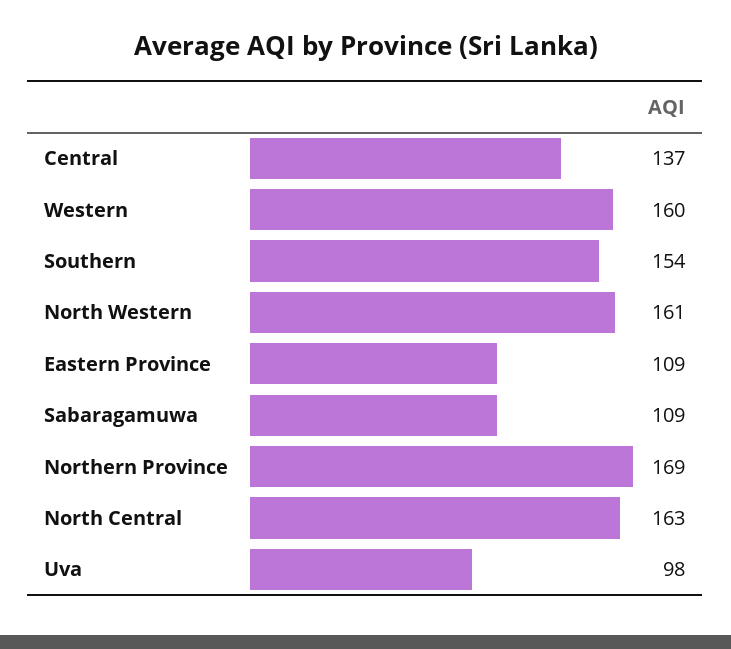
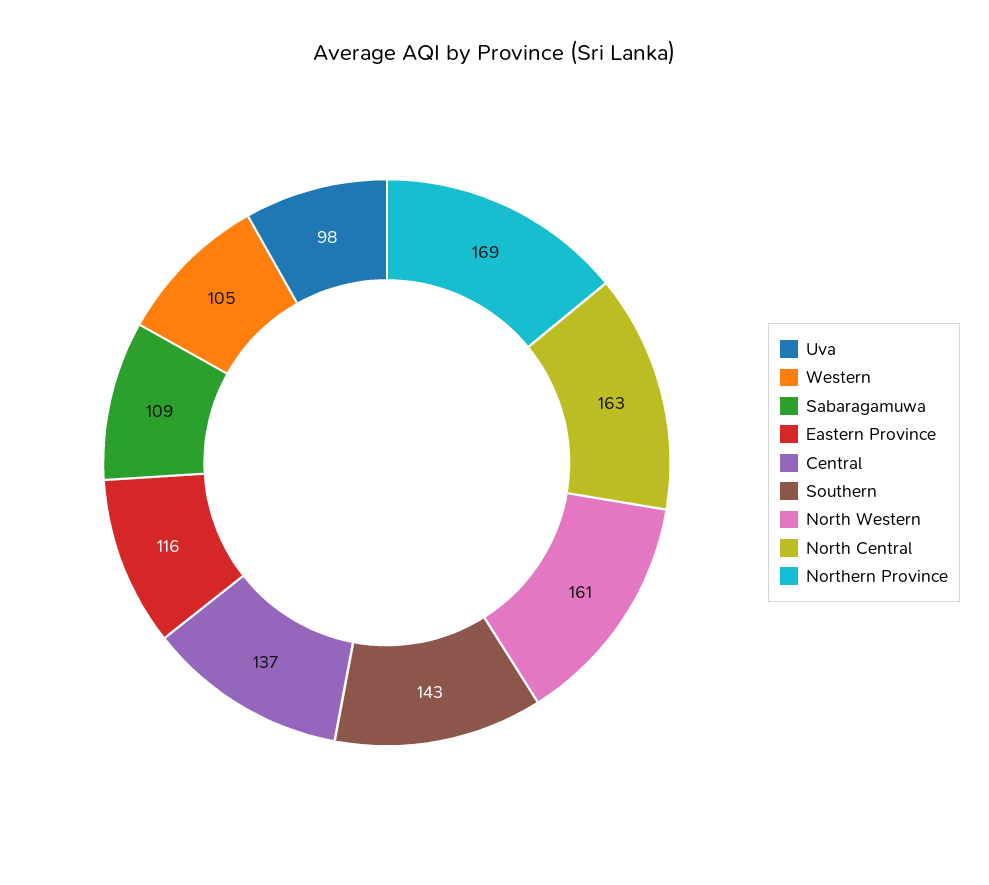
Western: 160 -> 105
Southern: 154 -> 143
Eastern Province: 109 -> 116

